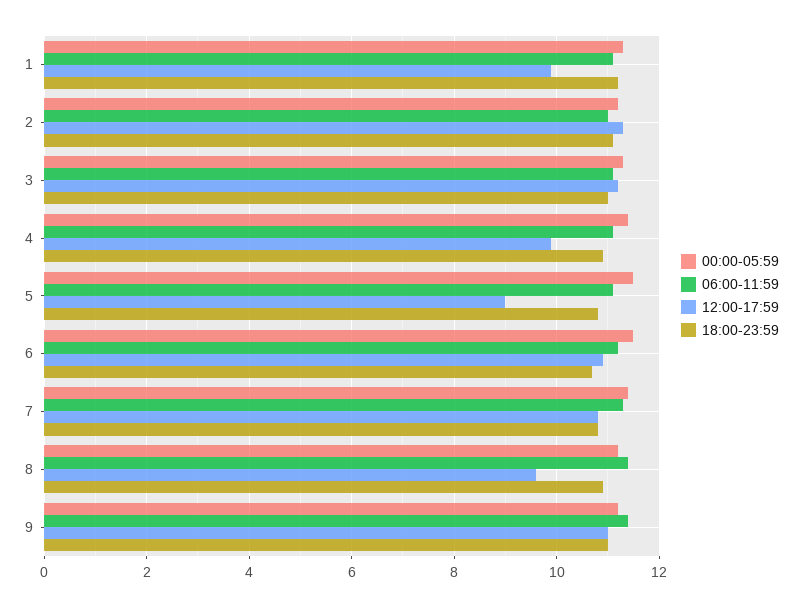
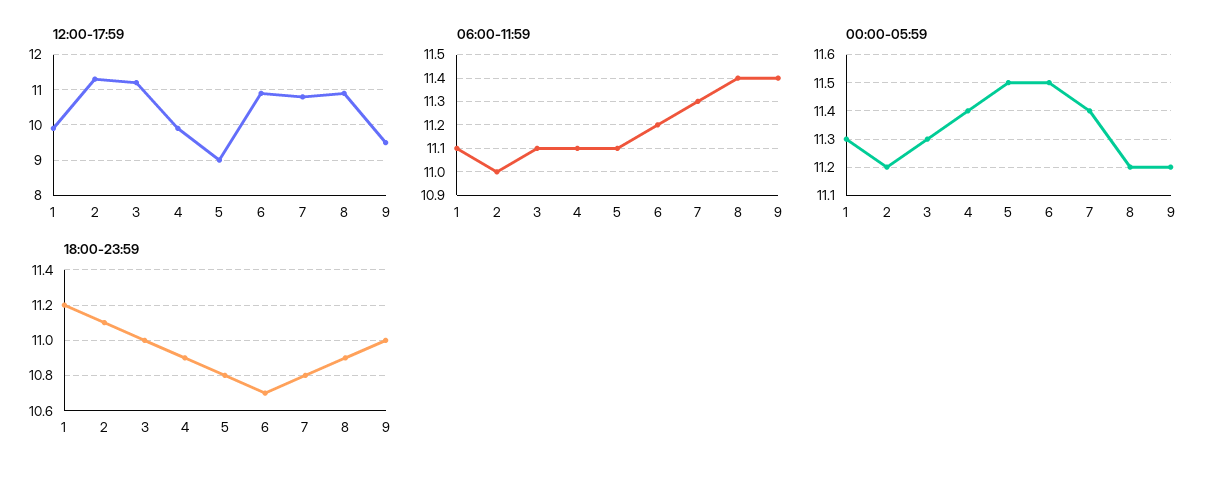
12:00-17:59, 8: 9.5 -> 11
12:00-17:59, 9: 11 -> 9.5

